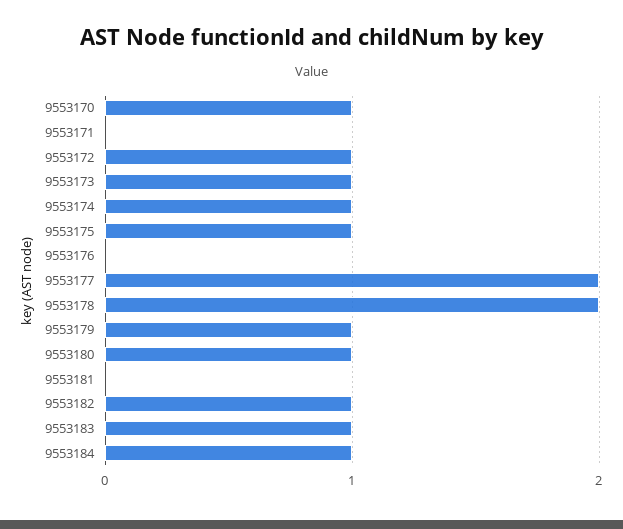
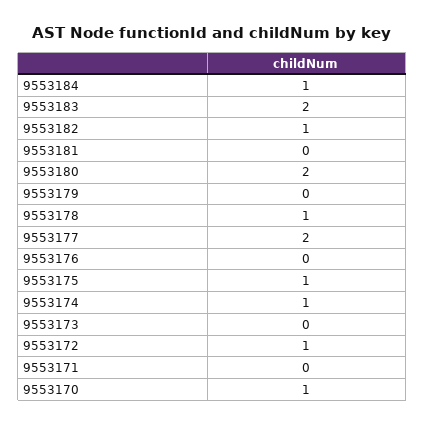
9553173: 1 -> 0
9553178: 2 -> 1
9553179: 1 -> 0
9553180: 1 -> 2
9553183: 1 -> 2

